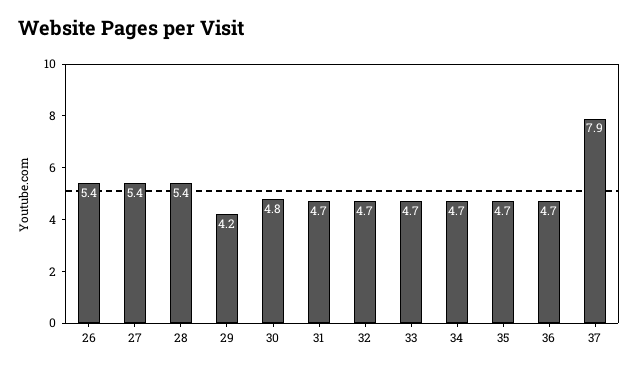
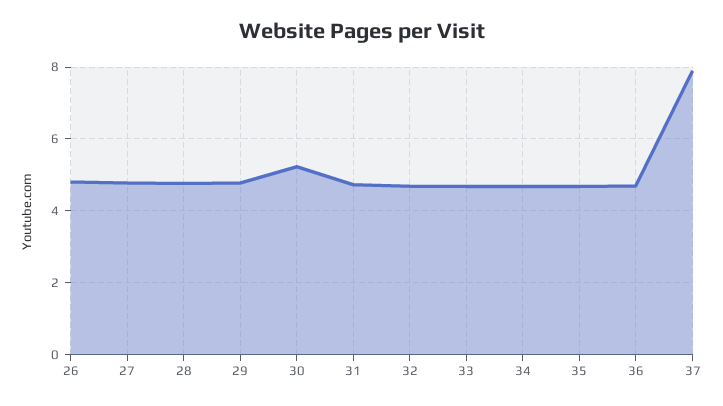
26: 5.4 -> 4.8
27: 5.4 -> 4.8
28: 5.4 -> 4.8
29: 4.2 -> 4.8
30: 4.8 -> 5.2

